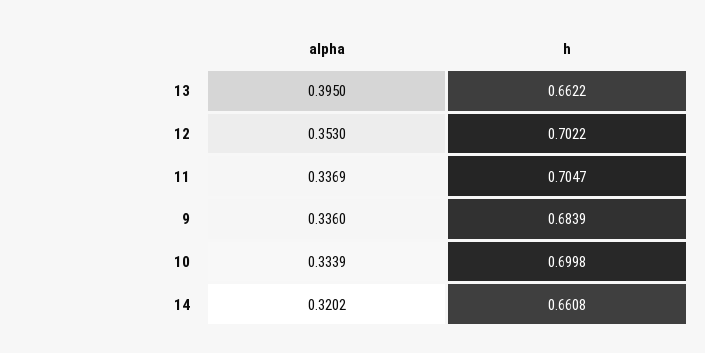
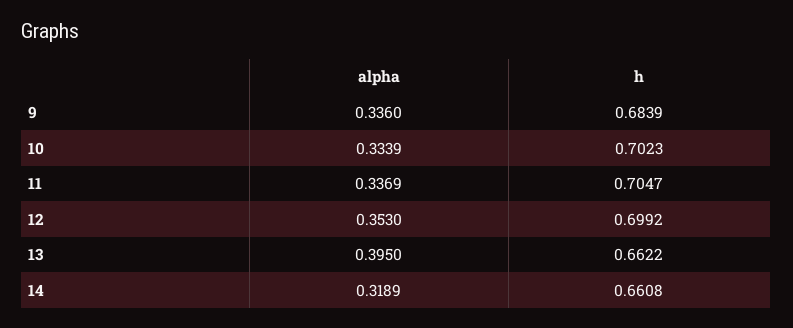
h, 12: 0.7022 -> 0.6992
h, 10: 0.6998 -> 0.7023
alpha, 14: 0.3202 -> 0.3189

